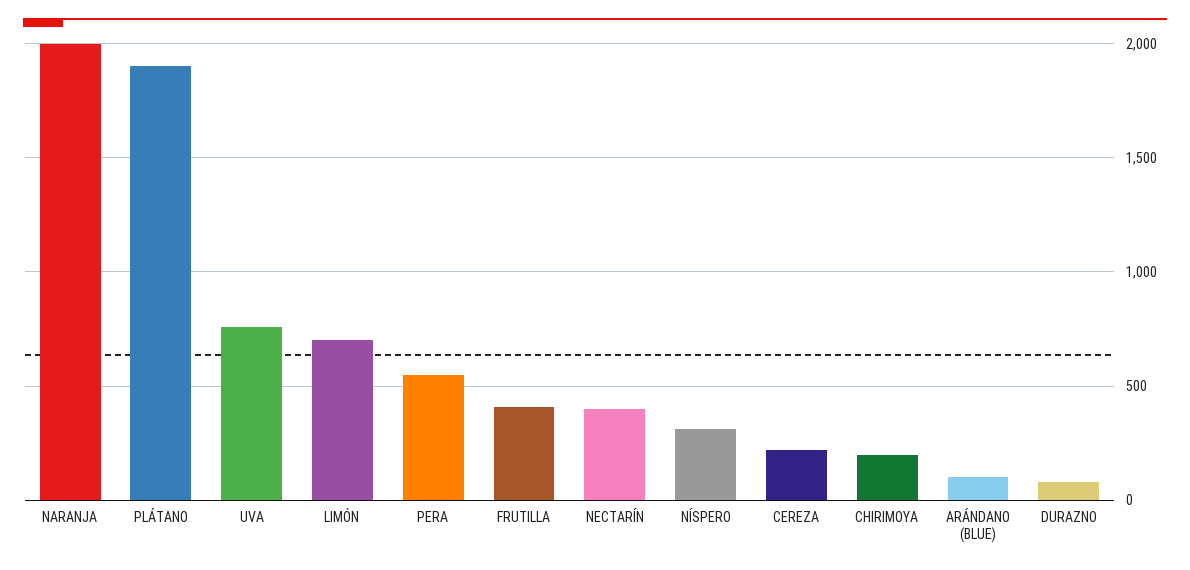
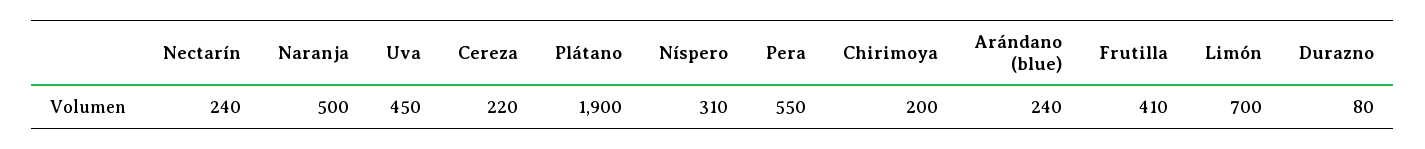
NARANJA: 2000 -> 500
UVA: 750 -> 450
NECTARÍN: 400 -> 240
ARÁNDANO (BLUE): 100 -> 240

